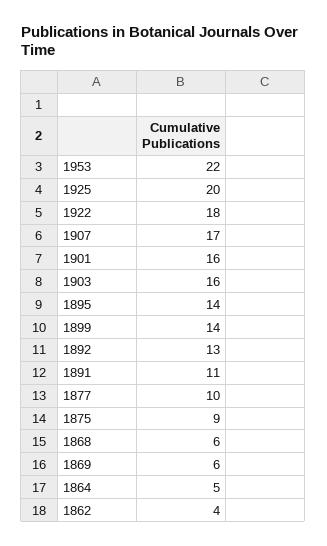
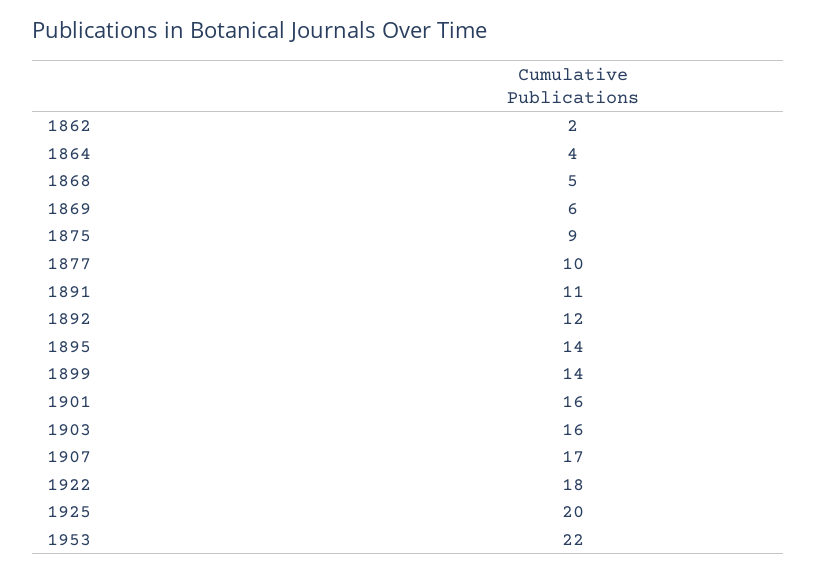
1892: 13 -> 12
1868: 6 -> 5
1864: 5 -> 4
1862: 4 -> 2

